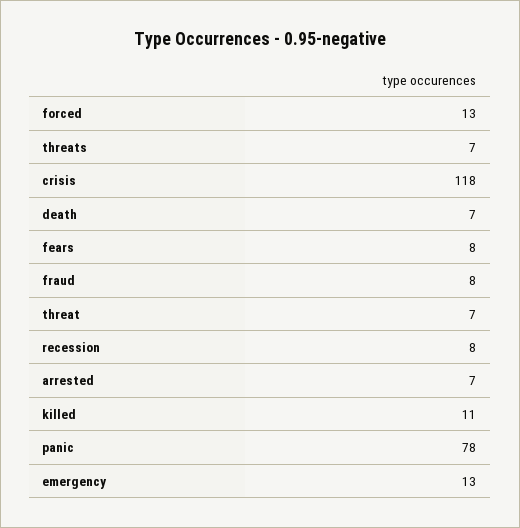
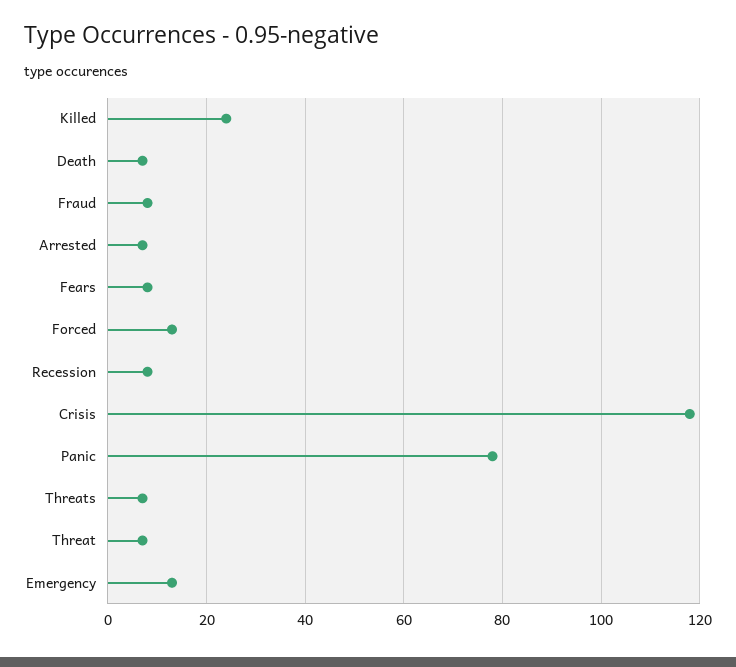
killed: 11 -> 25

